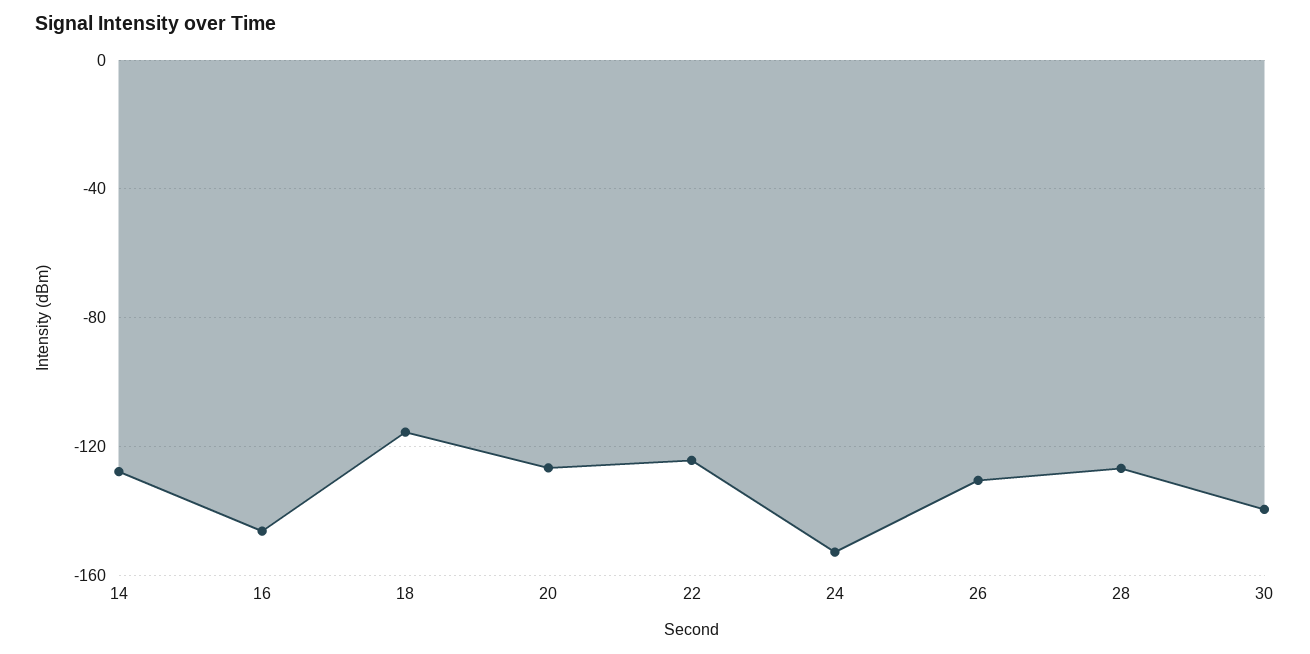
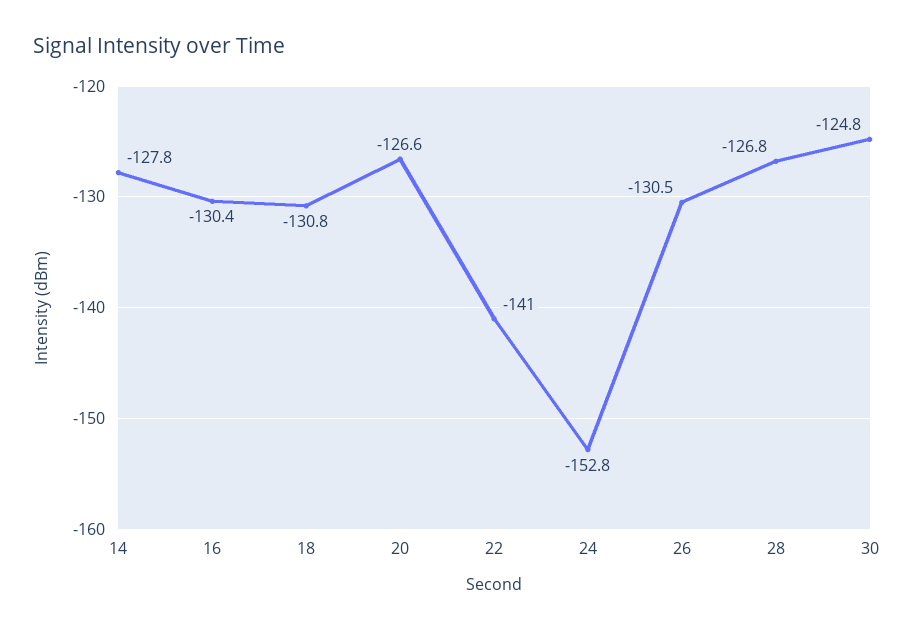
16: -145 -> -130.4
18: -115 -> -130.8
22: -125 -> -141
30: -140 -> -124.8

